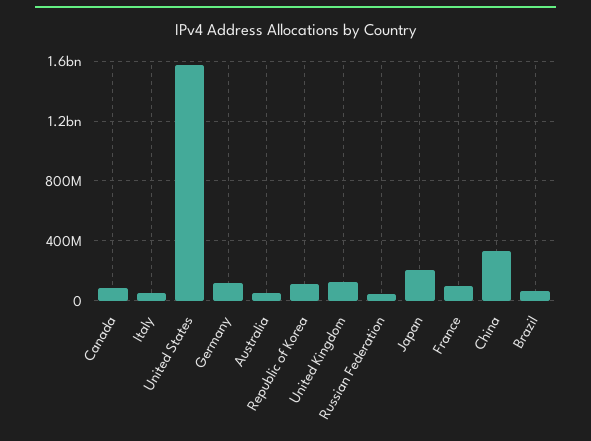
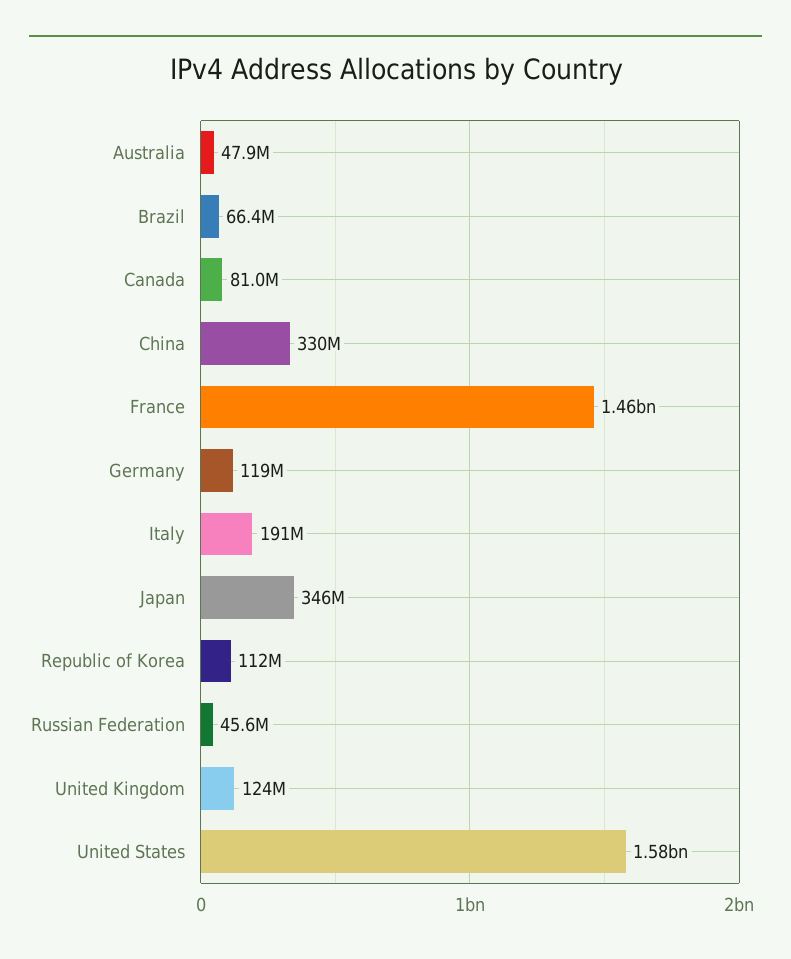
Italy: 50000000 -> 191000000
Japan: 200000000 -> 346000000
France: 100000000 -> 1460000000

